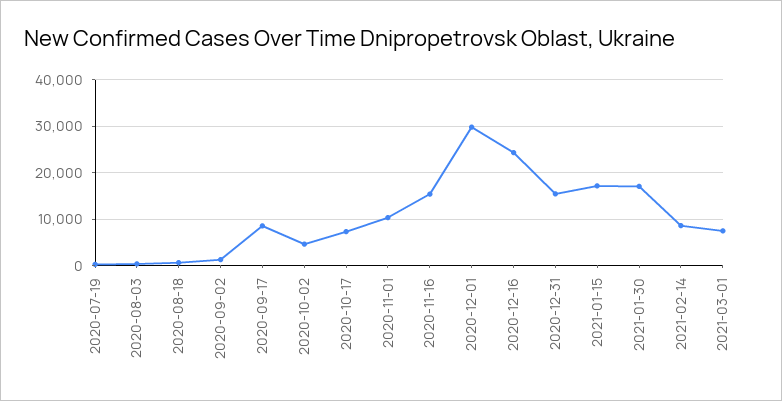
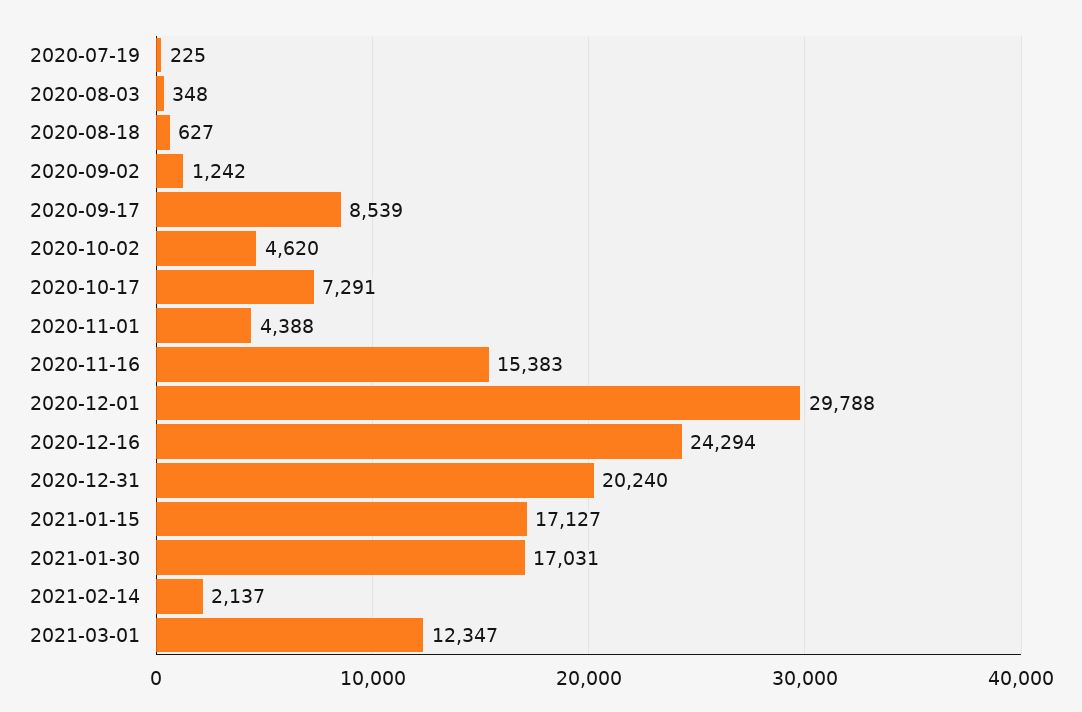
2020-11-01: 10000 -> 4388
2020-12-31: 16000 -> 20240
2021-02-14: 8000 -> 2137
2021-03-01: 8000 -> 12347

